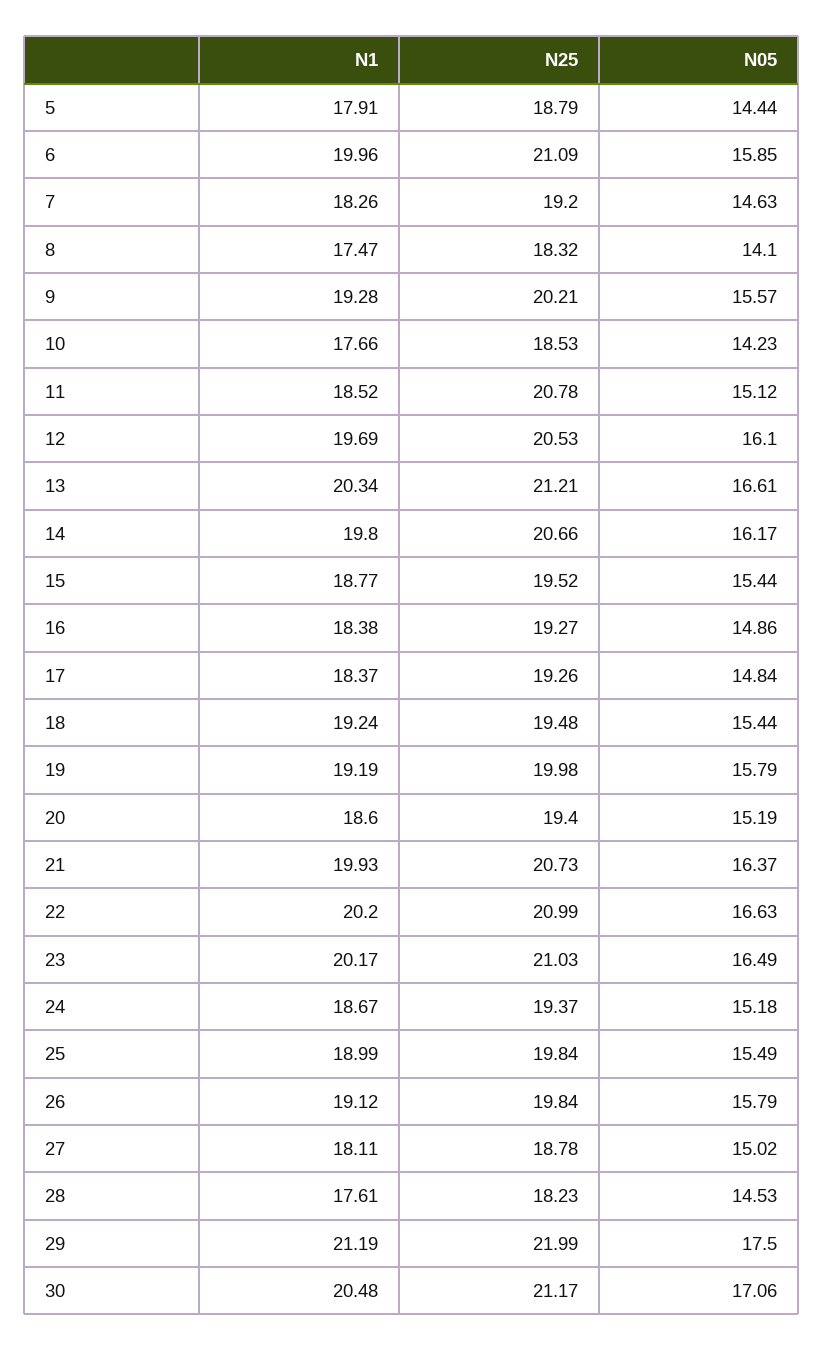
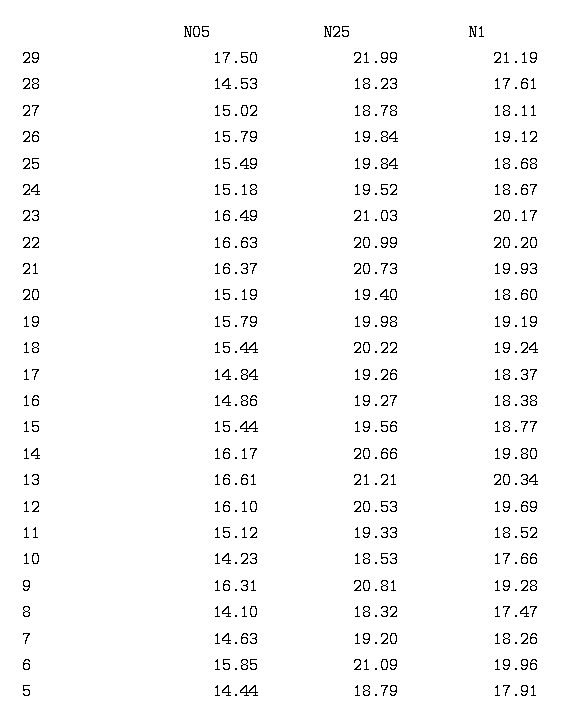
N25, 9: 20.21 -> 20.81
N05, 9: 15.57 -> 16.31
N25, 11: 20.78 -> 19.33
N25, 15: 19.52 -> 19.56
N25, 18: 19.48 -> 20.22
N25, 24: 19.37 -> 19.52
N1, 25: 18.99 -> 18.68
N1, 30: 20.48 -> none
N25, 30: 21.17 -> none
N05, 30: 17.06 -> none

